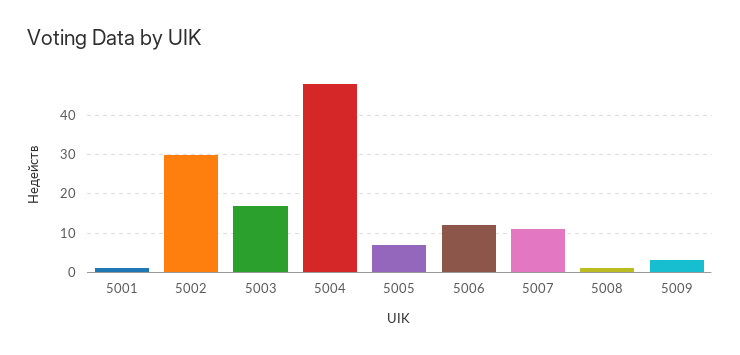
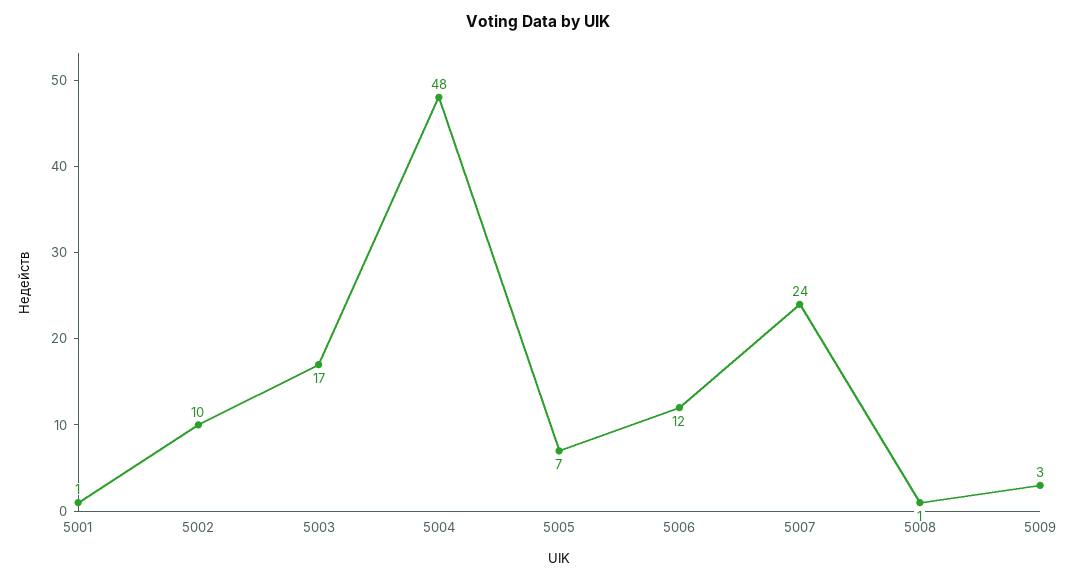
5002: 30 -> 10
5007: 10 -> 24

